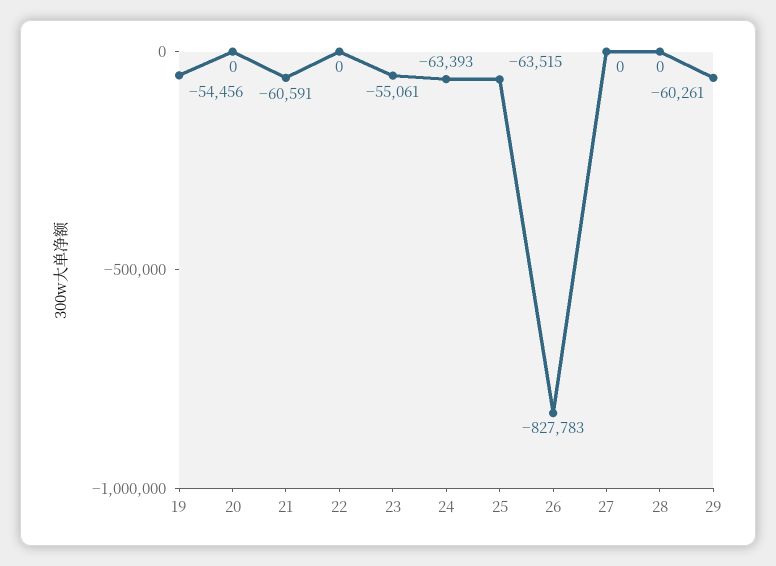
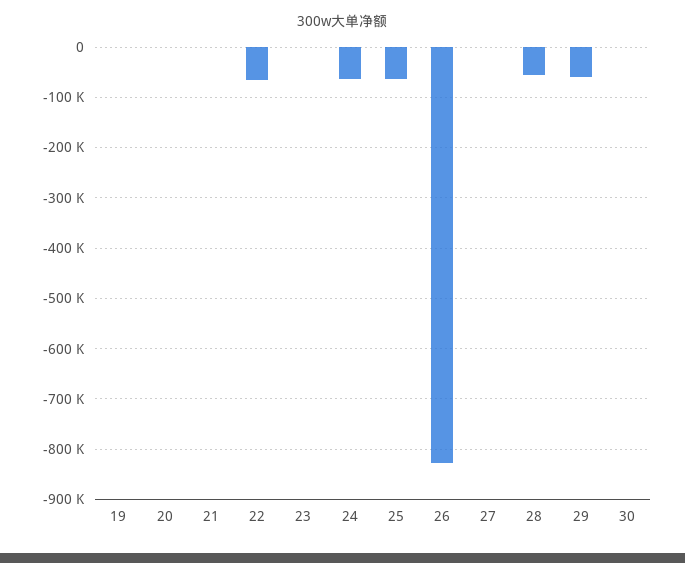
19: -54456 -> 0
21: -60591 -> 0
22: 0 -> -60000
23: -55061 -> 0
28: 0 -> -60000
30: none -> 0

